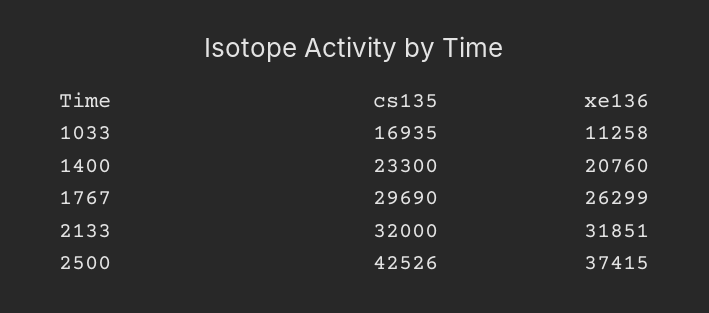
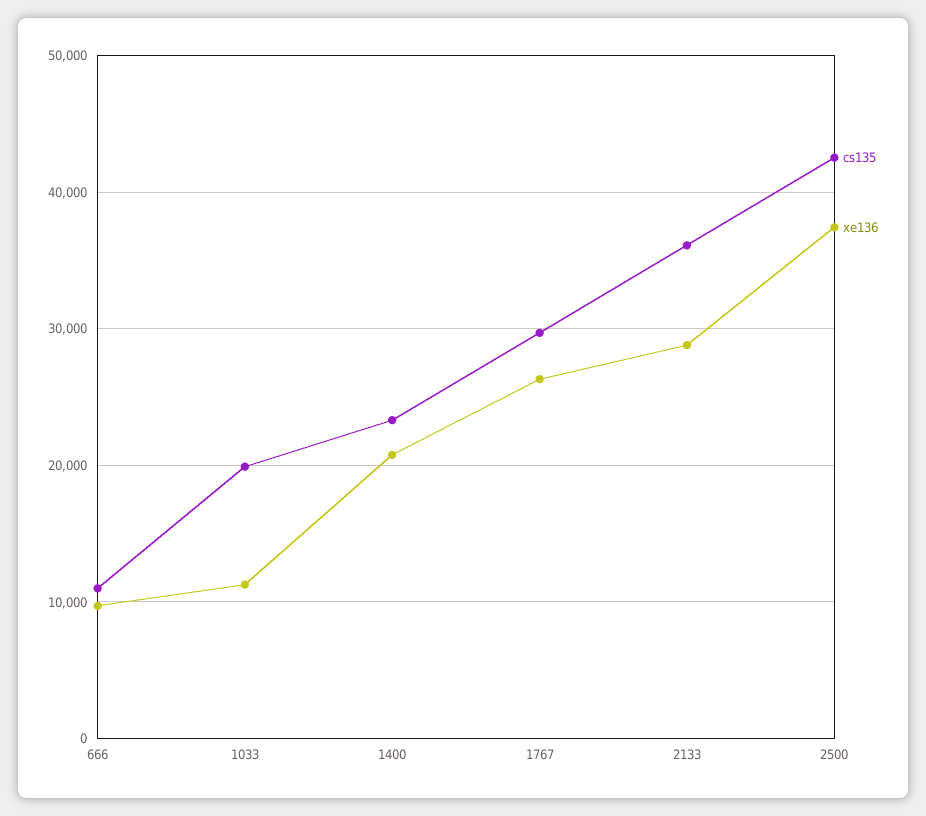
cs135, 1033: 16935 -> 20000
cs135, 2133: 32000 -> 36000
xe136, 2133: 31851 -> 29000
cs135, 666: none -> 11000
xe136, 666: none -> 10000

